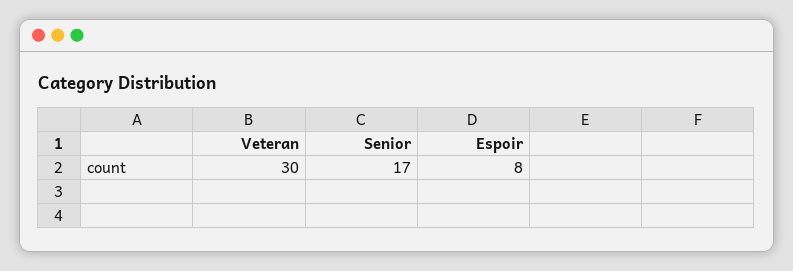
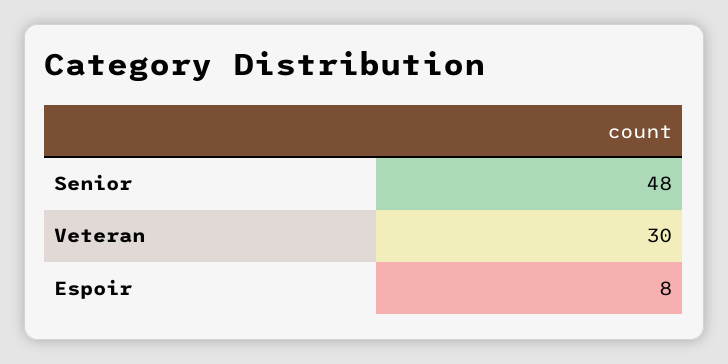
Senior: 17 -> 48

